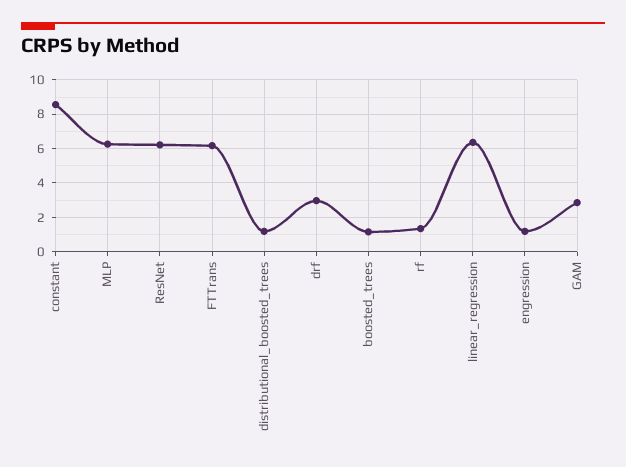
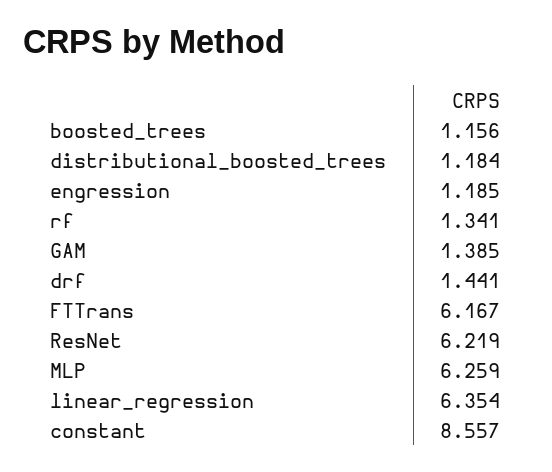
drf: 3 -> 1.441
GAM: 3 -> 1.385

